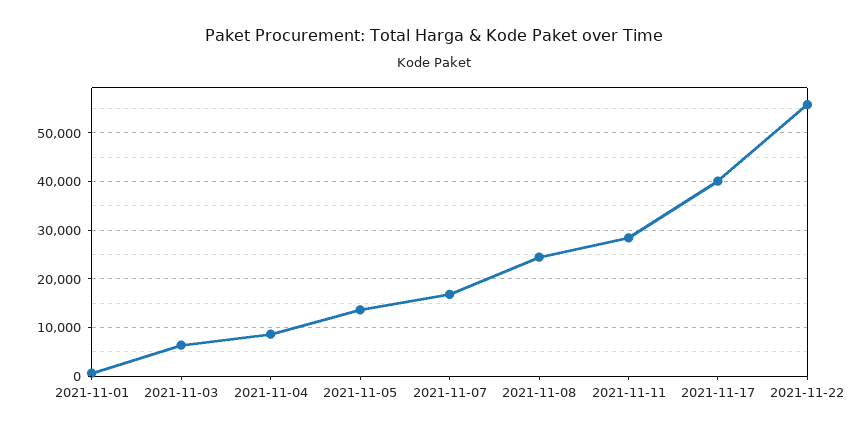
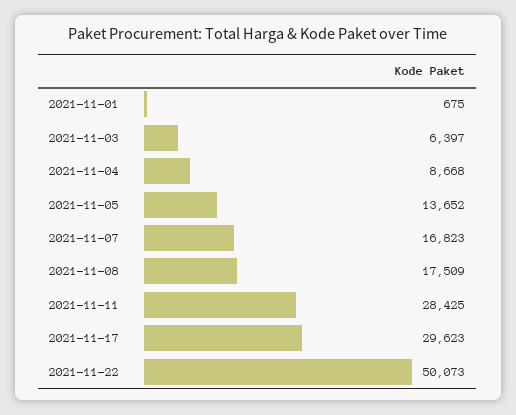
2021-11-08: 24000 -> 17509
2021-11-17: 40000 -> 29623
2021-11-22: 56000 -> 50073

